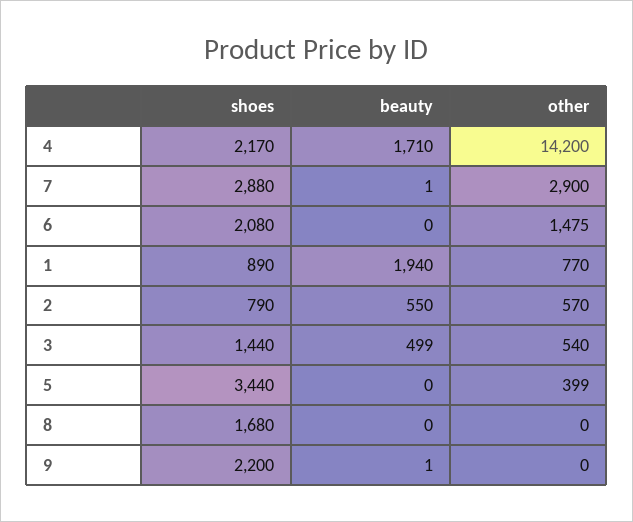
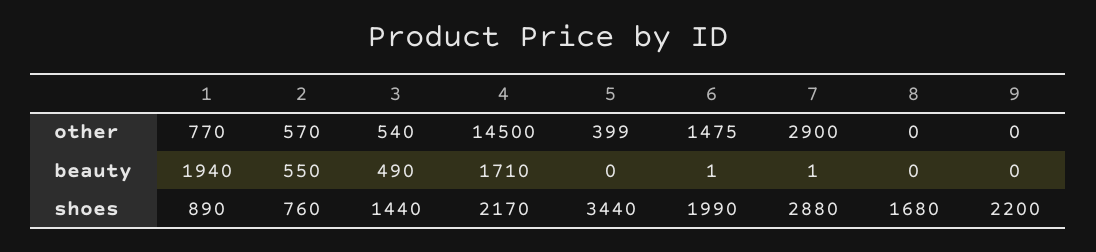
other, 4: 14200 -> 14500
shoes, 6: 2080 -> 1990
beauty, 6: 0 -> 1
shoes, 2: 790 -> 760
beauty, 3: 499 -> 490
beauty, 9: 1 -> 0

